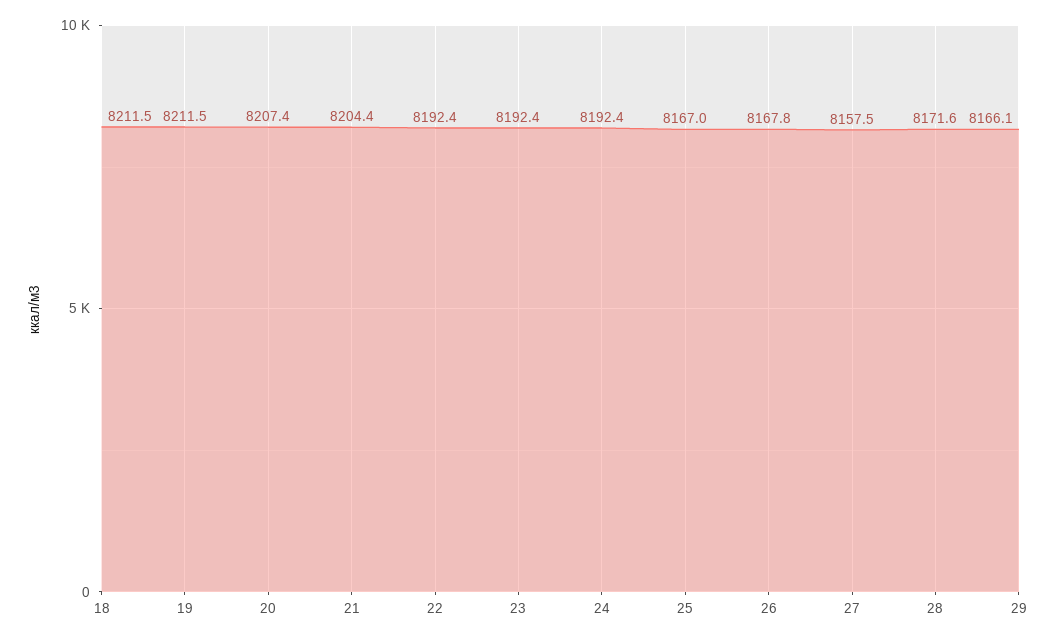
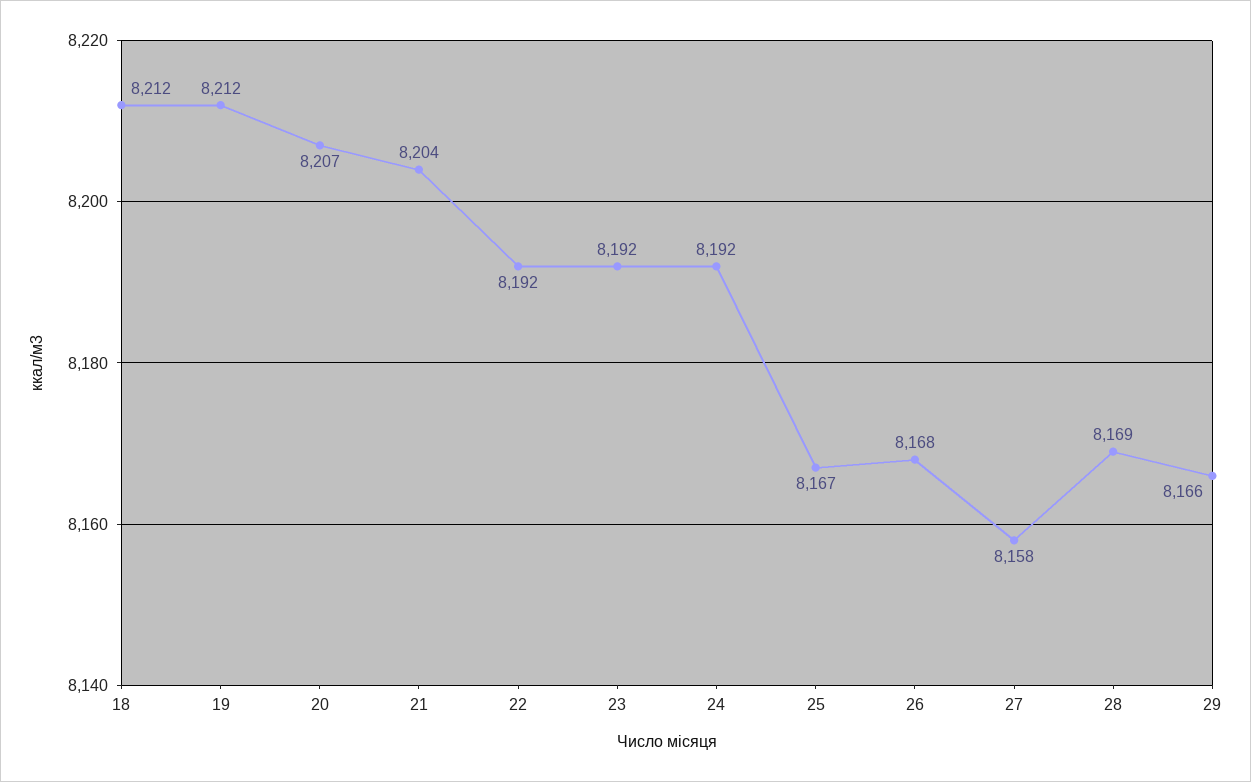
28: 8171.6 -> 8169

